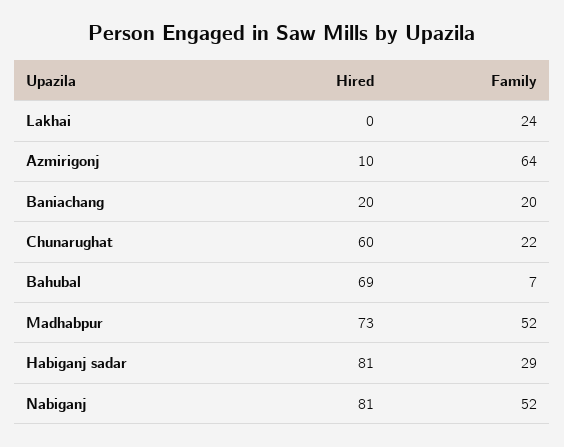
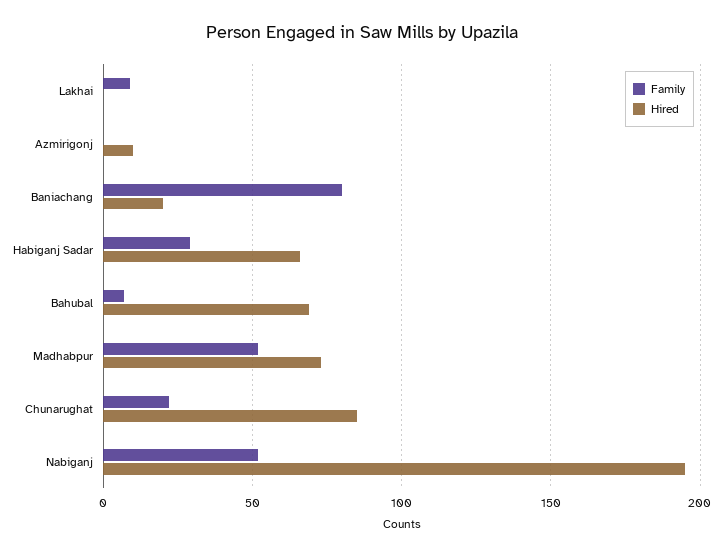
Family, Lakhai: 24 -> 10
Family, Azmirigonj: 64 -> 0
Family, Baniachang: 20 -> 80
Hired, Chunarughat: 60 -> 85
Hired, Habiganj sadar: 81 -> 65
Hired, Nabiganj: 81 -> 195

